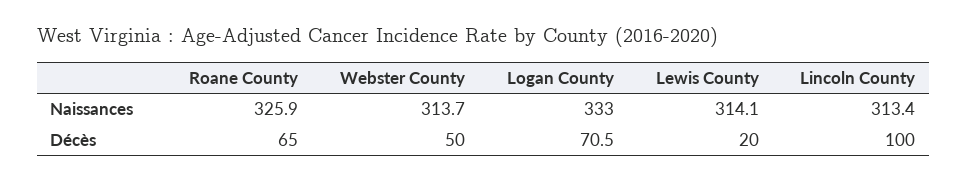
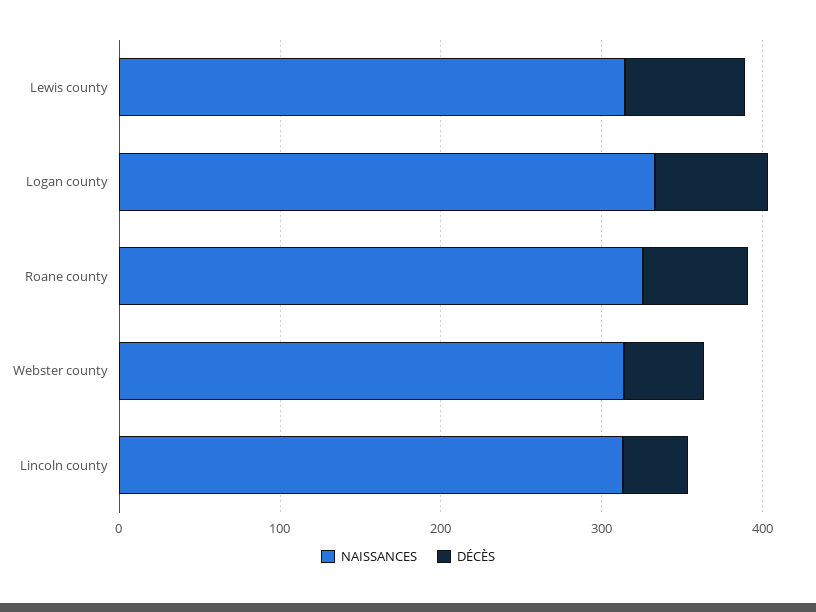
Décès, Lewis County: 20 -> 80
Décès, Lincoln County: 100 -> 40

